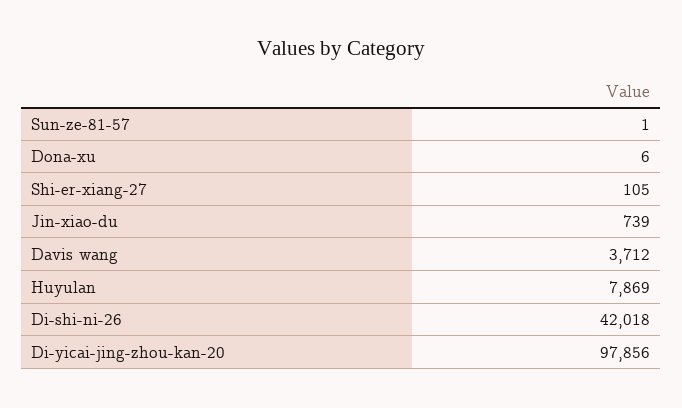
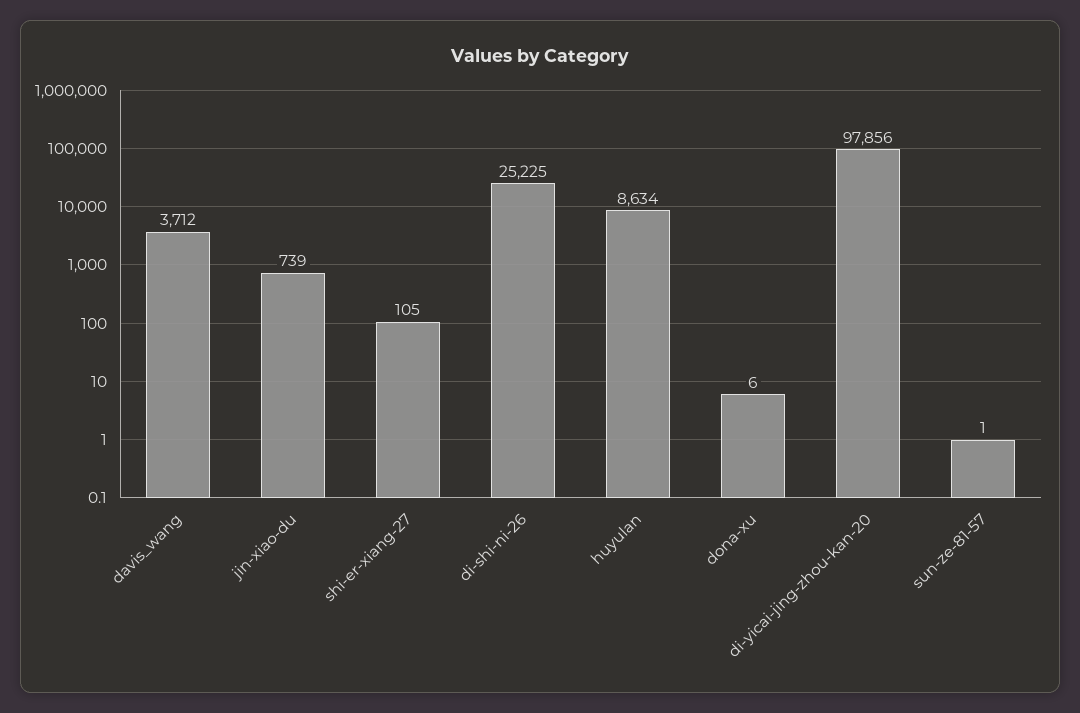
Huyulan: 7869 -> 8634
Di-shi-ni-26: 42018 -> 25225

